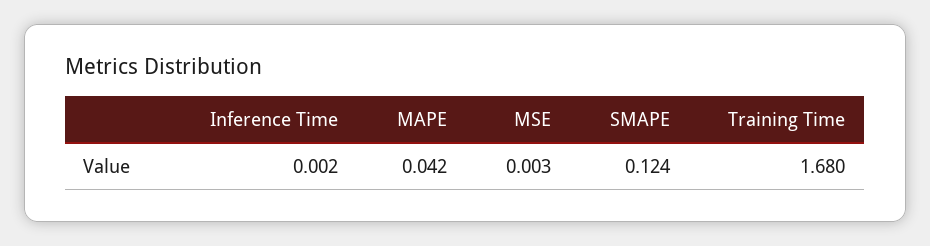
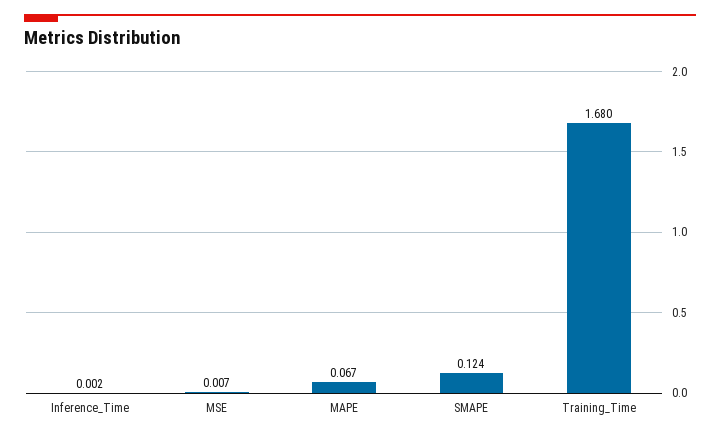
MAPE: 0.042 -> 0.067
MSE: 0.003 -> 0.007

